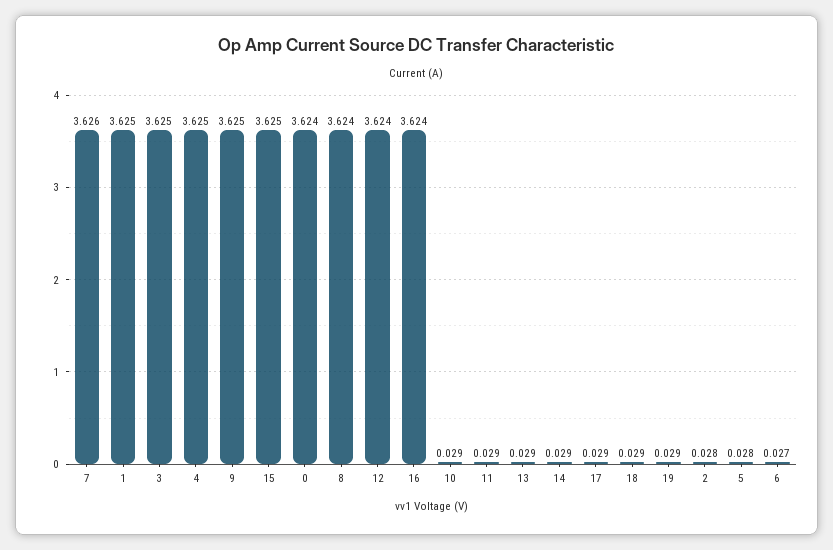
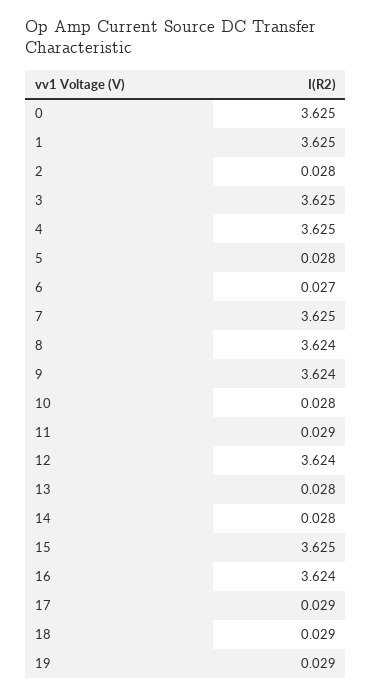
7: 3.626 -> 3.625
9: 3.625 -> 3.624
0: 3.624 -> 3.625
10: 0.029 -> 0.028
13: 0.029 -> 0.028
14: 0.029 -> 0.028

